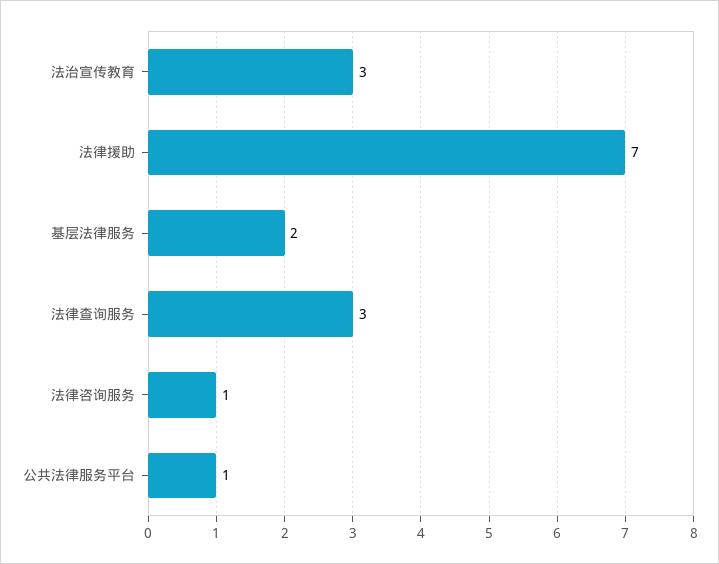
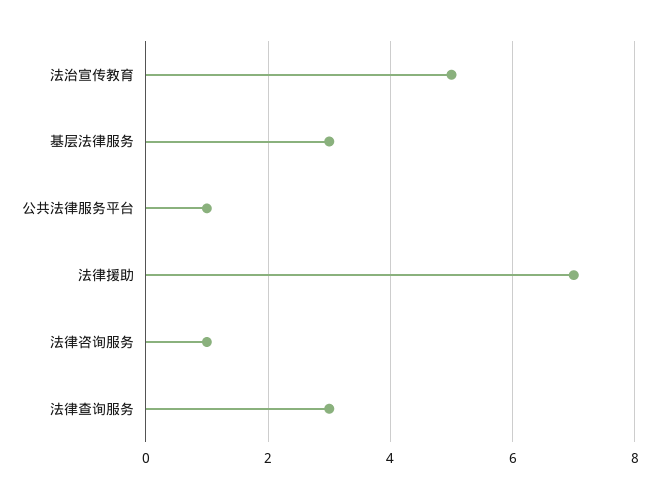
法治宣传教育: 3 -> 5
基层法律服务: 2 -> 3

